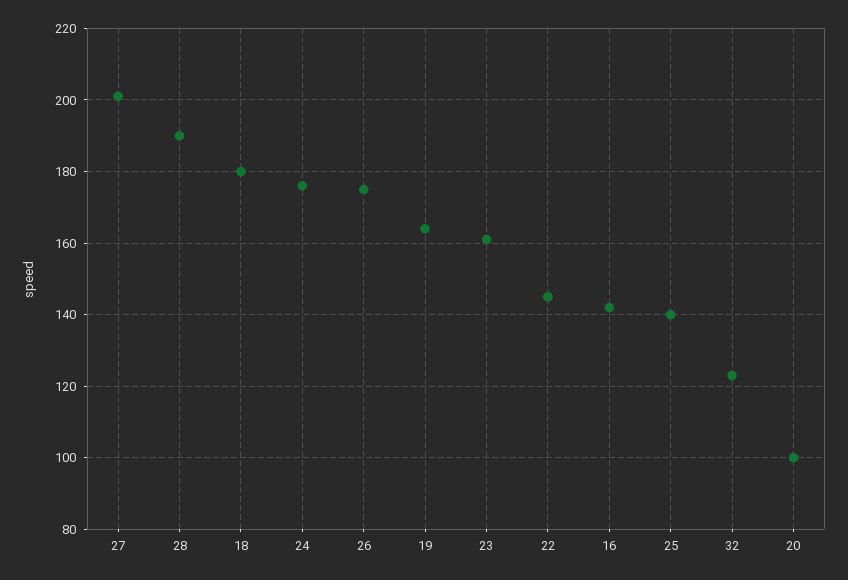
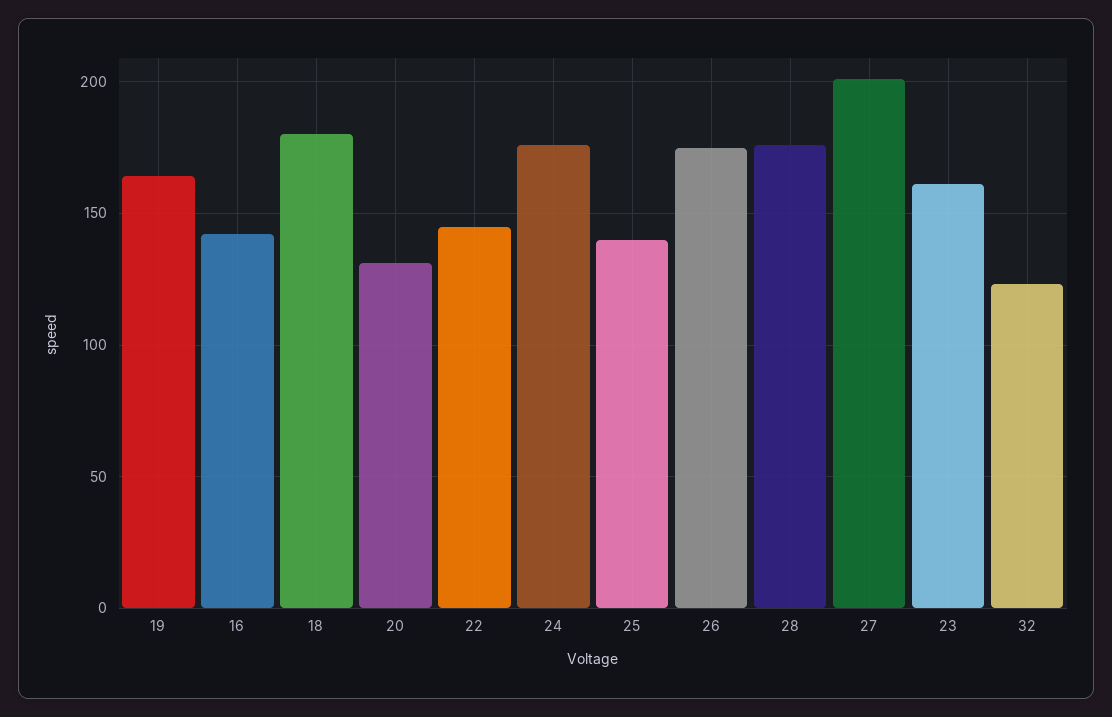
28: 190 -> 175
20: 100 -> 130

